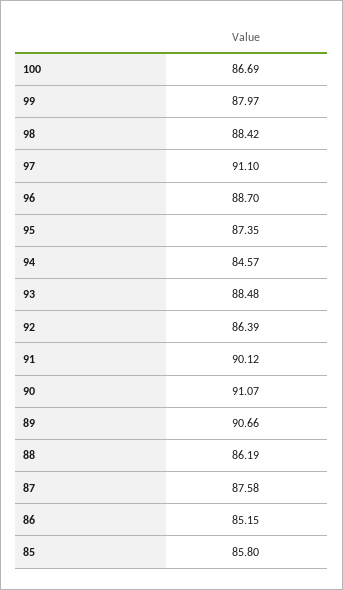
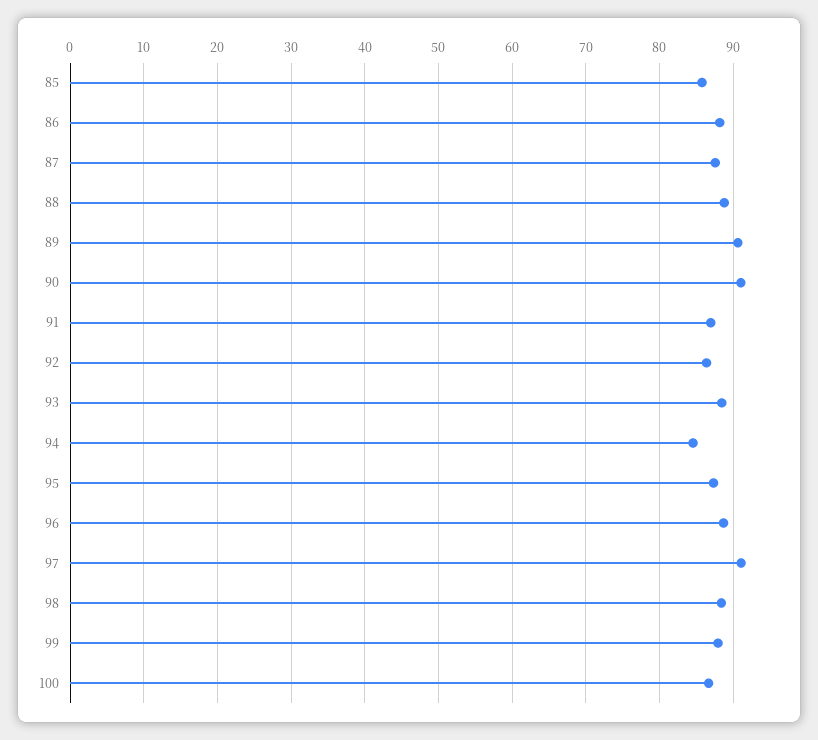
91: 90.12 -> 87
88: 86.19 -> 89
86: 85.15 -> 88

